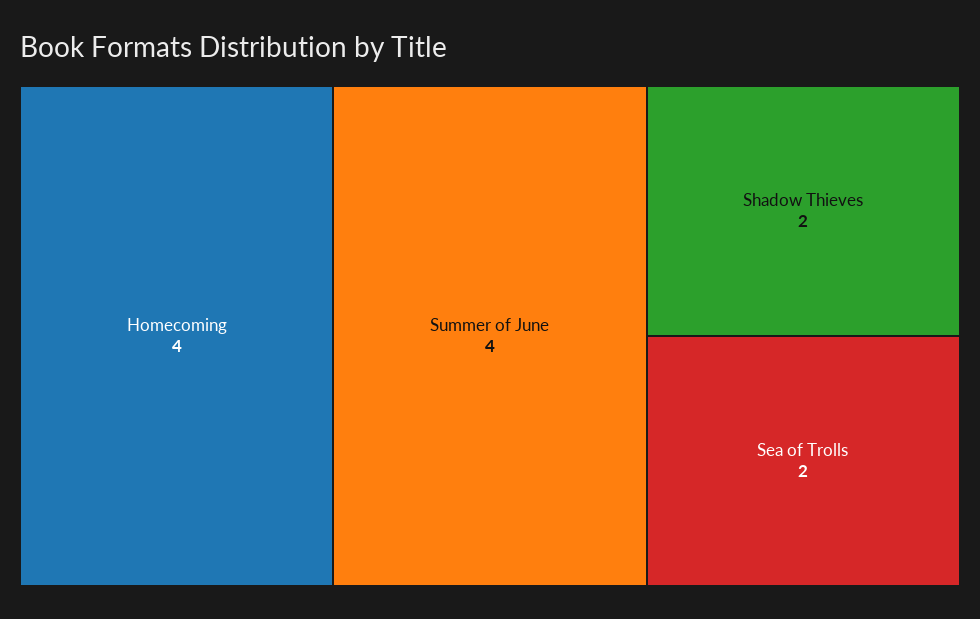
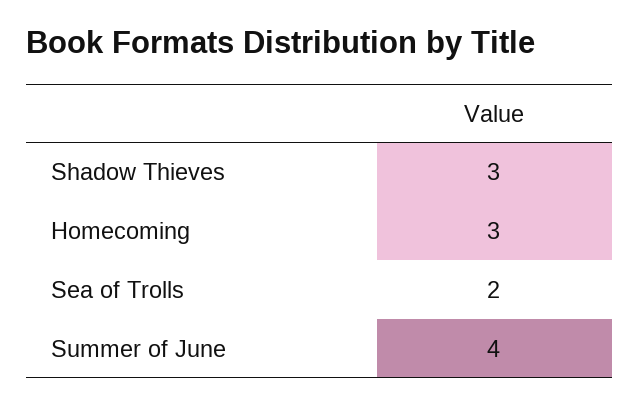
Homecoming: 4 -> 3
Shadow Thieves: 2 -> 3

